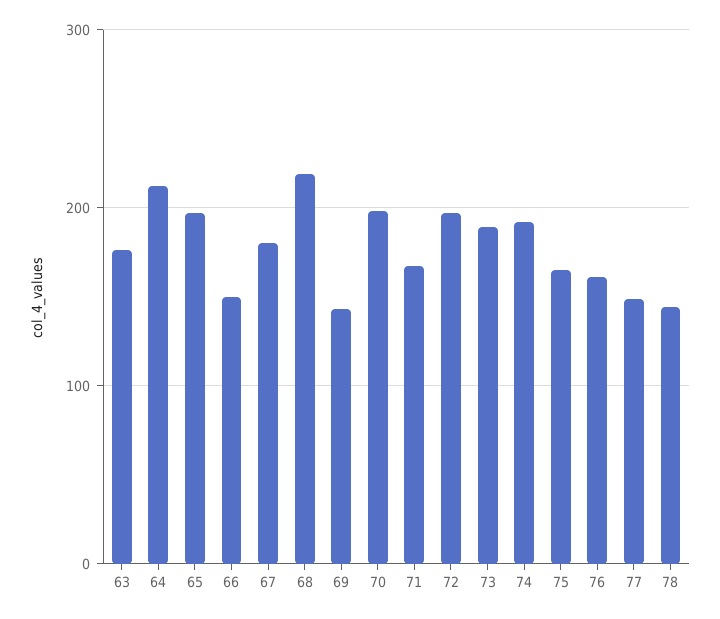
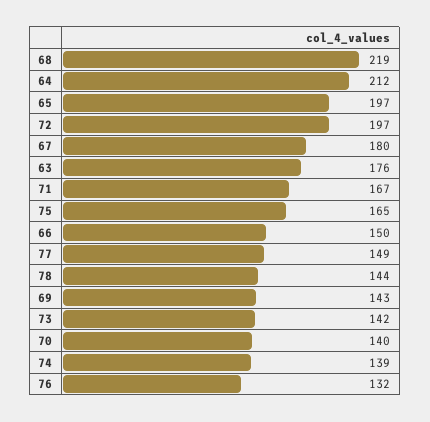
70: 200 -> 140
73: 190 -> 142
74: 190 -> 139
76: 160 -> 132

